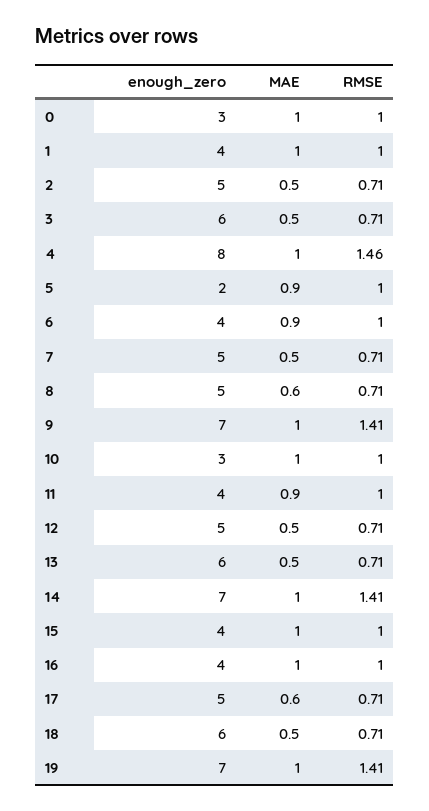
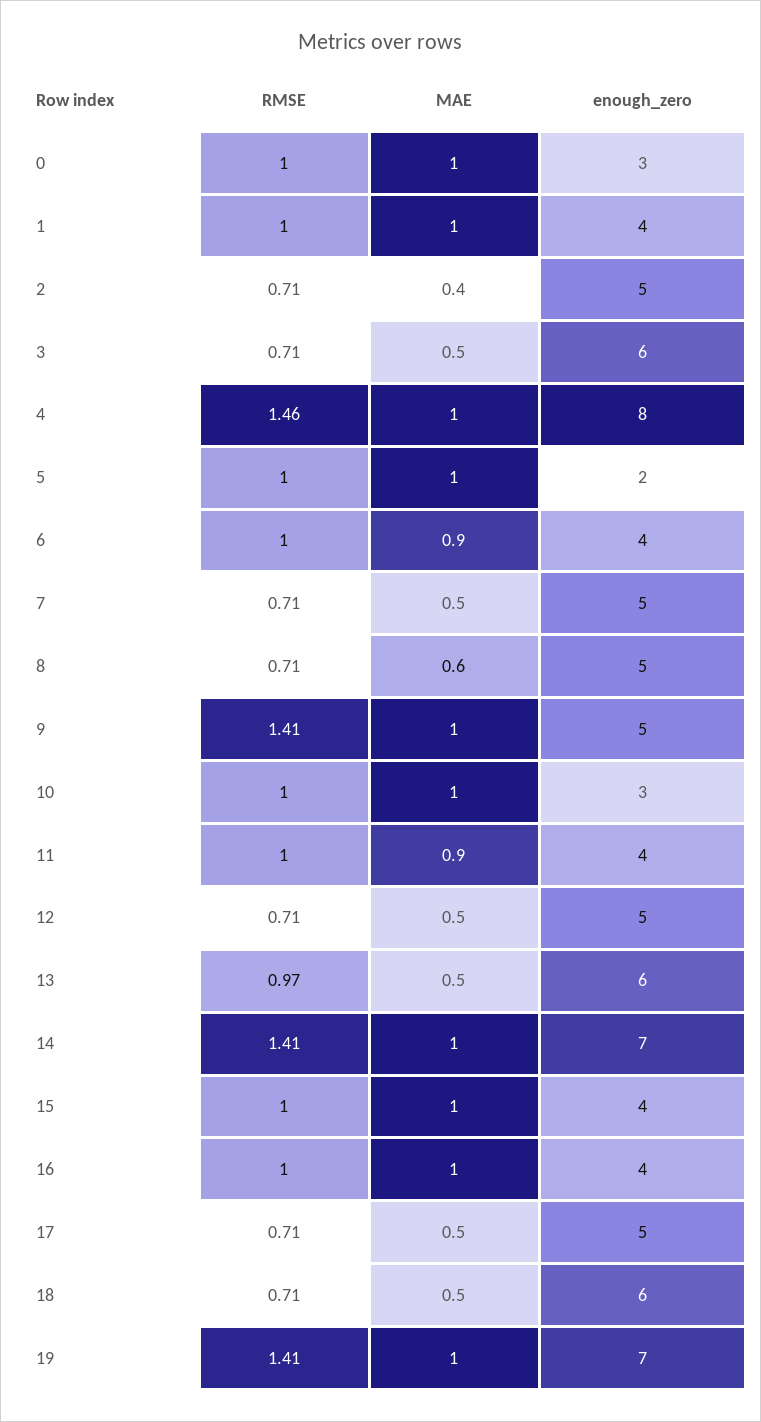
MAE, 2: 0.5 -> 0.4
MAE, 5: 0.9 -> 1
enough_zero, 9: 7 -> 5
RMSE, 13: 0.71 -> 0.97
MAE, 17: 0.6 -> 0.5

